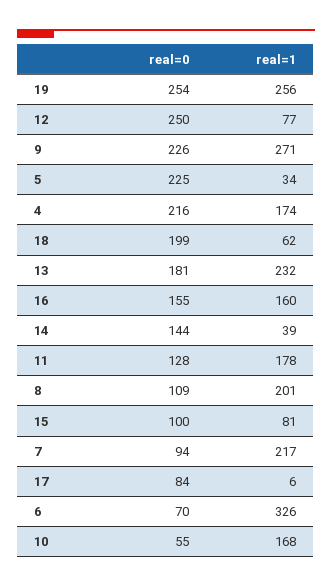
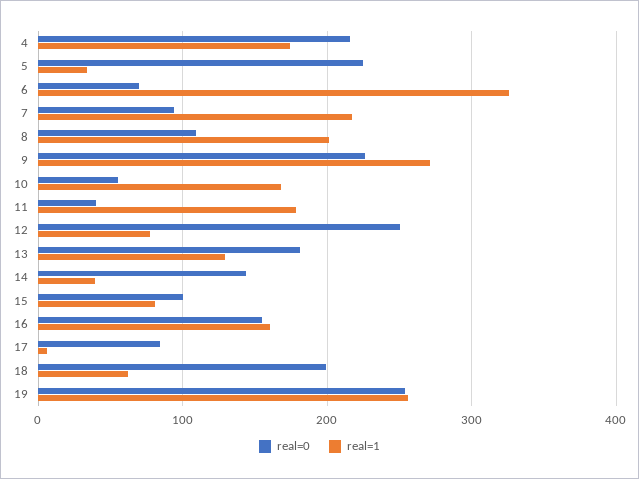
real=1, 13: 232 -> 130
real=0, 11: 128 -> 40

